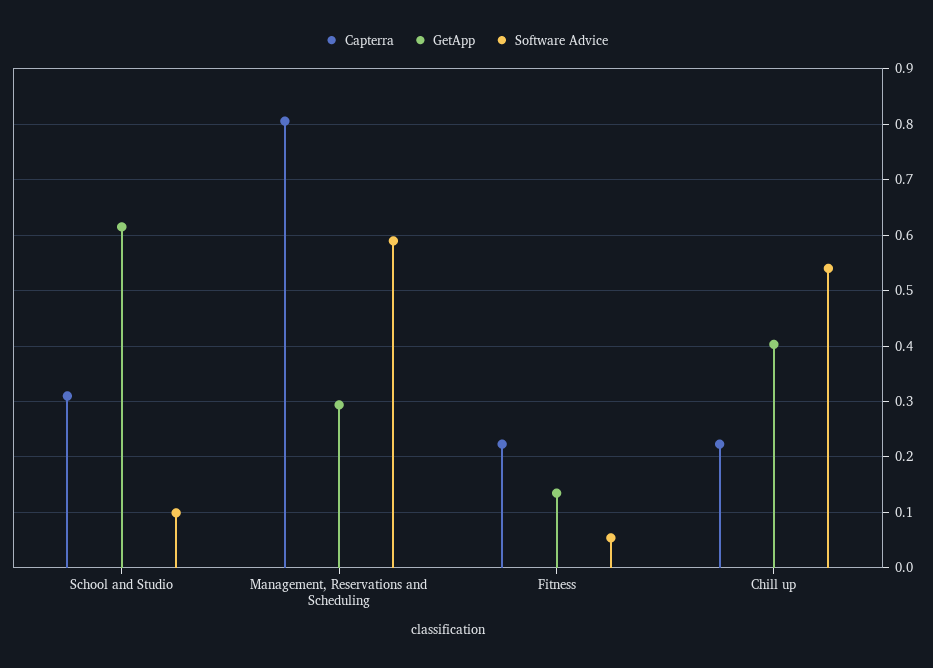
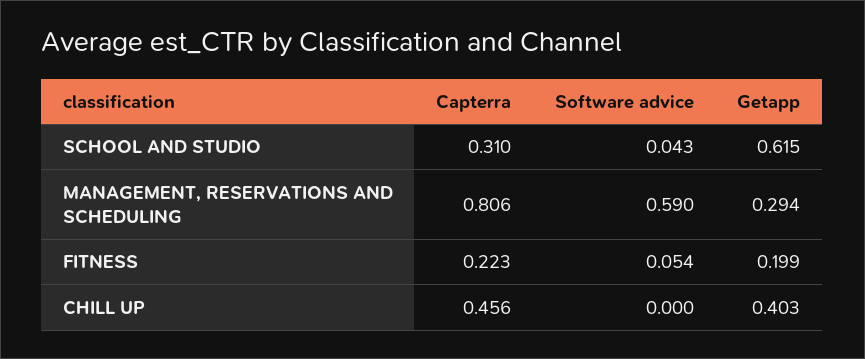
Software Advice, School and Studio: 0.1 -> 0.043
GetApp, Fitness: 0.14 -> 0.199
Capterra, Chill up: 0.22 -> 0.456
Software Advice, Chill up: 0.54 -> 0

